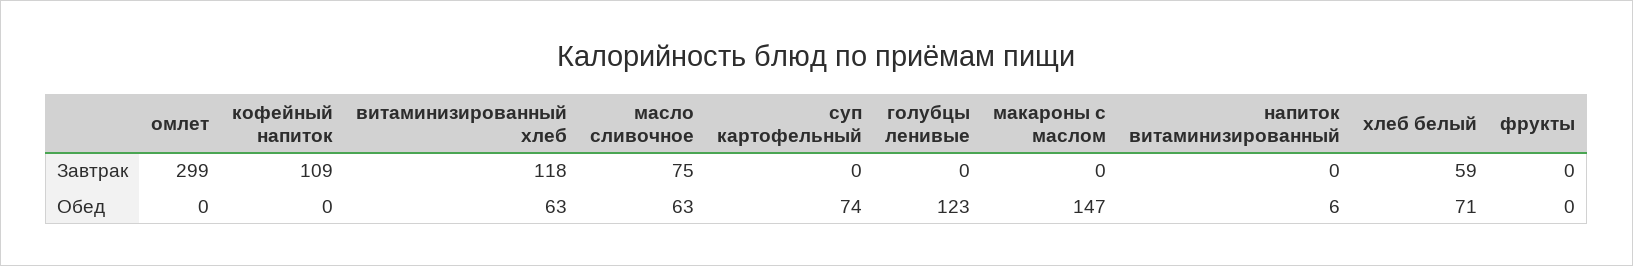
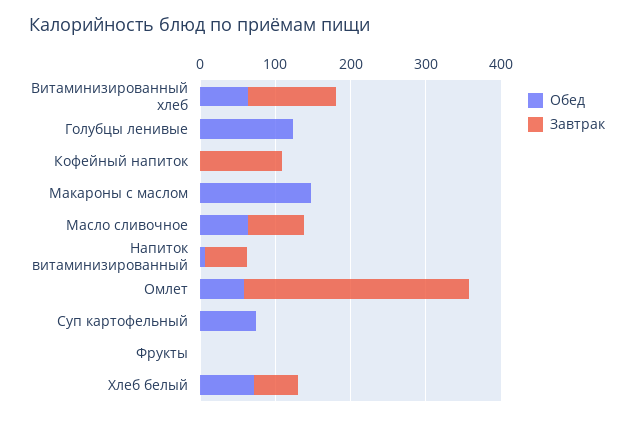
Завтрак, напиток витаминизированный: 0 -> 60
Обед, омлет: 0 -> 60

